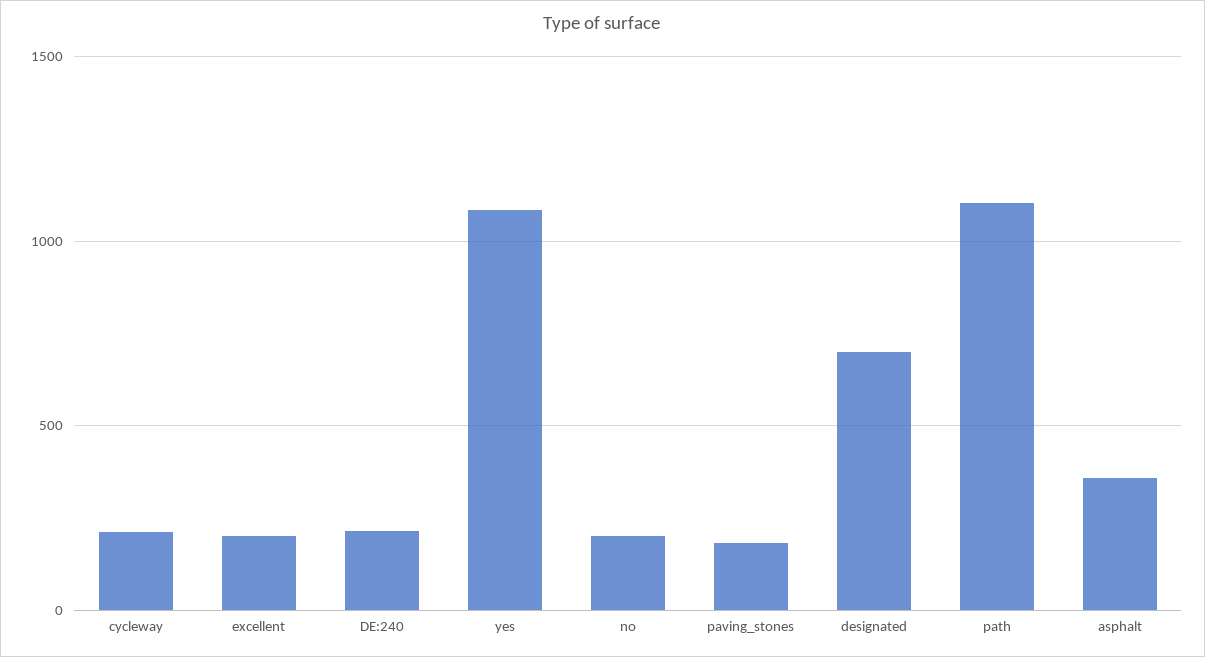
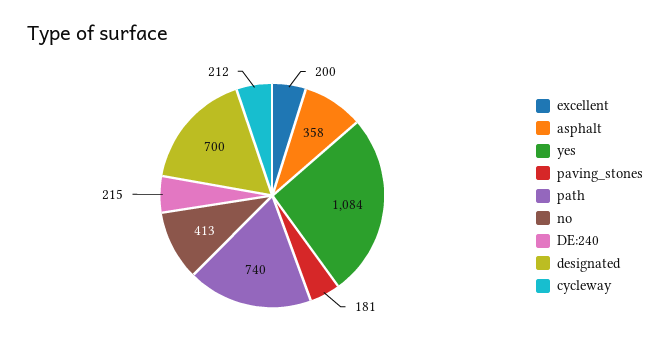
no: 200 -> 413
path: 1100 -> 740

